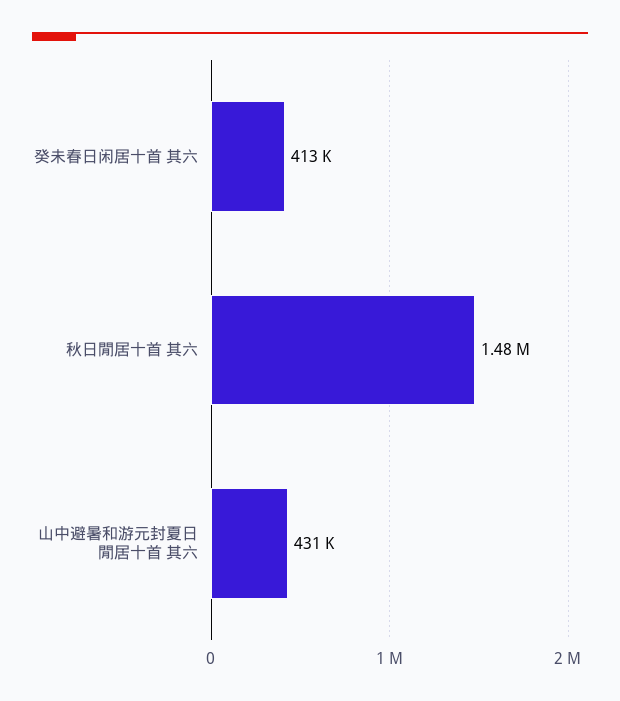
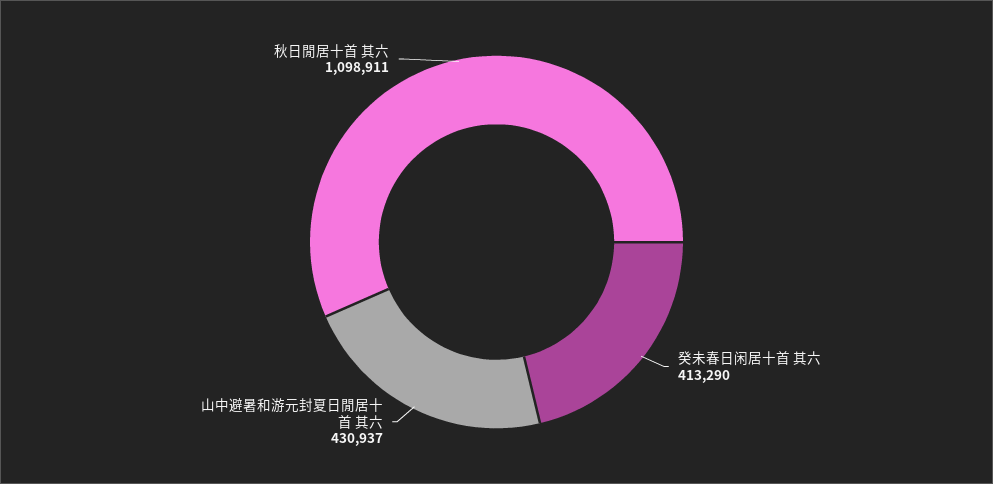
秋日閒居十首 其六: 1480000 -> 1098911

